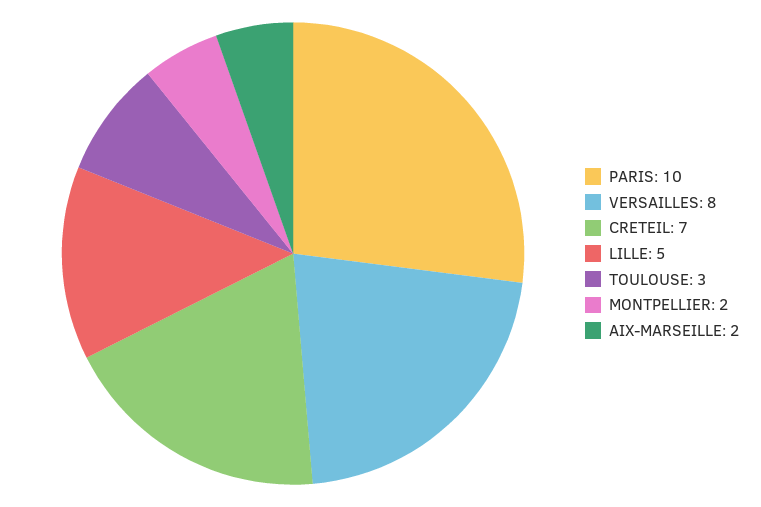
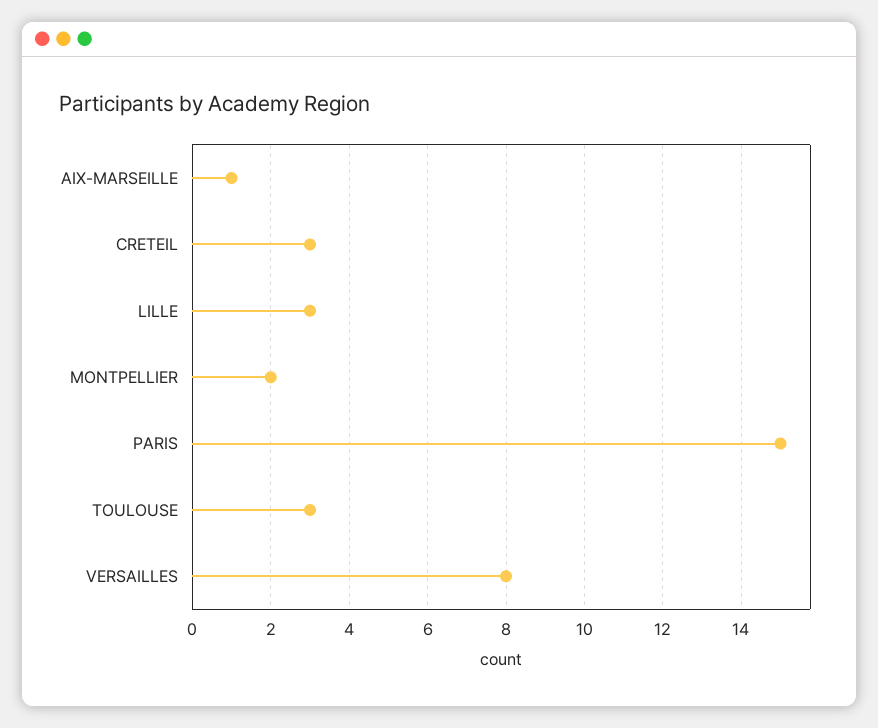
PARIS: 10 -> 15
CRETEIL: 7 -> 3
LILLE: 5 -> 3
AIX-MARSEILLE: 2 -> 1

